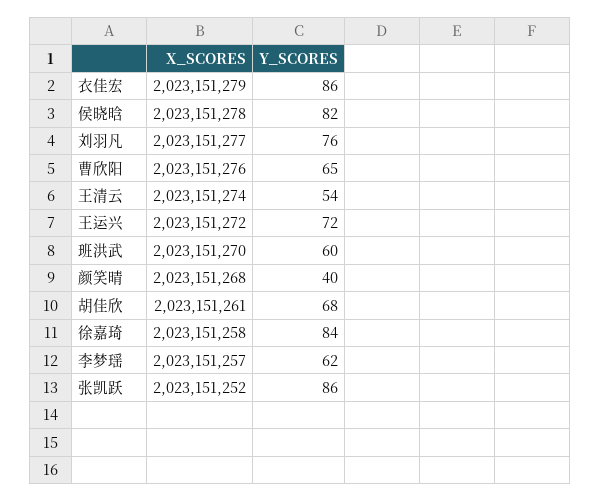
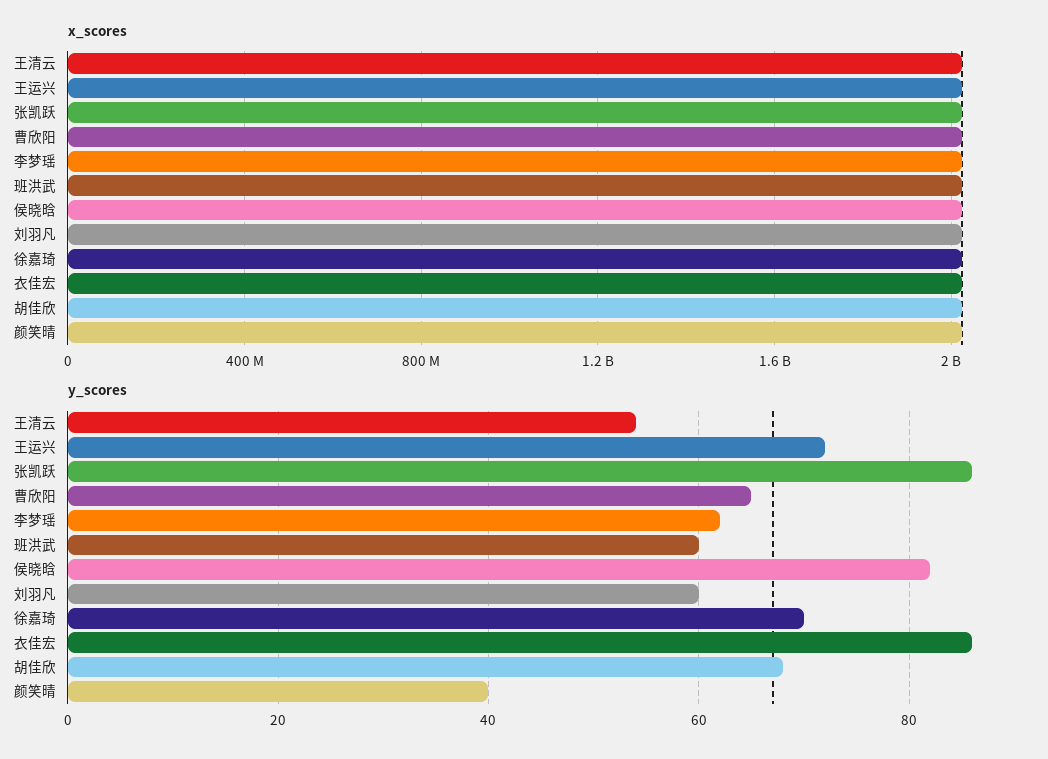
Y_SCORES, 刘羽凡: 76 -> 60
Y_SCORES, 徐嘉琦: 84 -> 70

